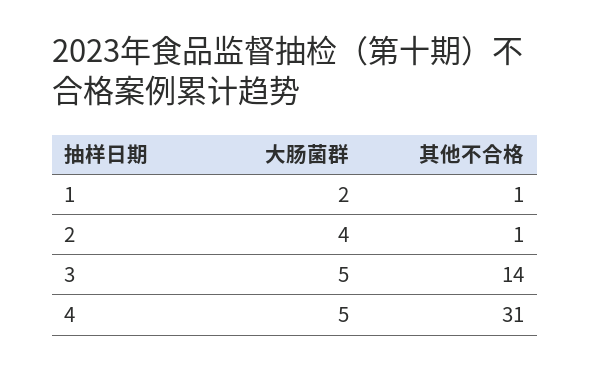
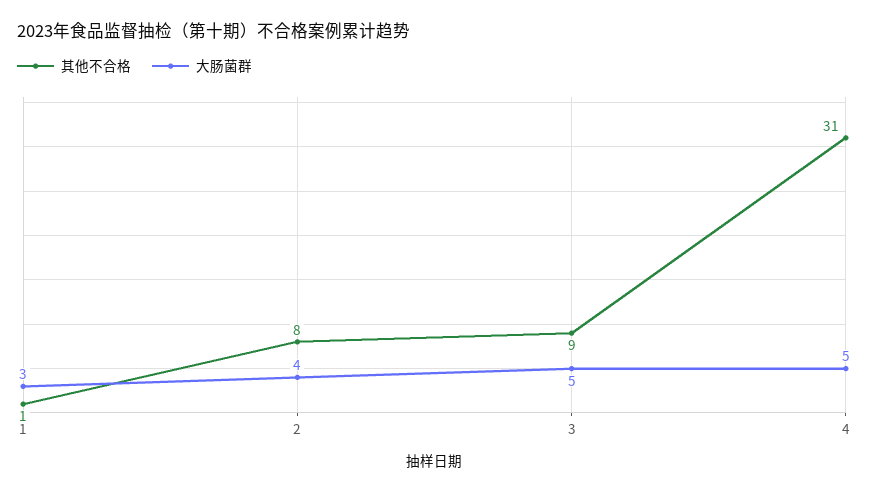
大肠菌群, 1: 2 -> 3
其他不合格, 2: 1 -> 8
其他不合格, 3: 14 -> 9

